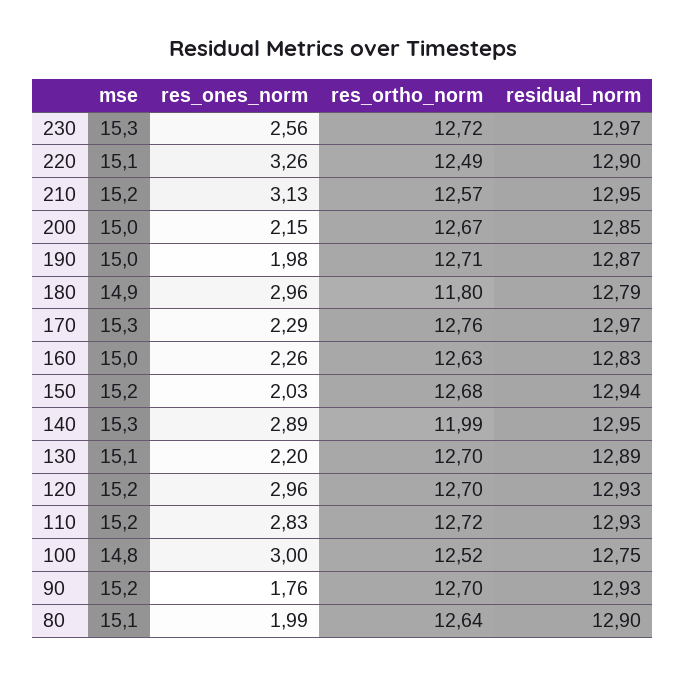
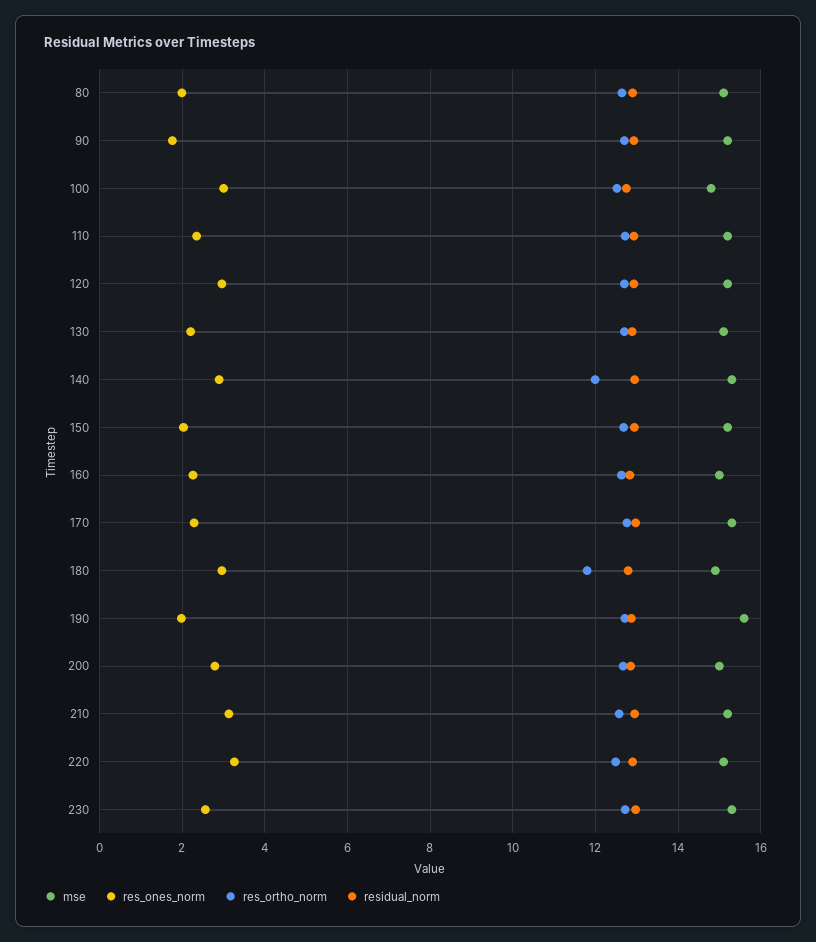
res_ones_norm, 200: 2.15 -> 2.8
mse, 190: 15 -> 15.6
res_ones_norm, 110: 2.83 -> 2.4

